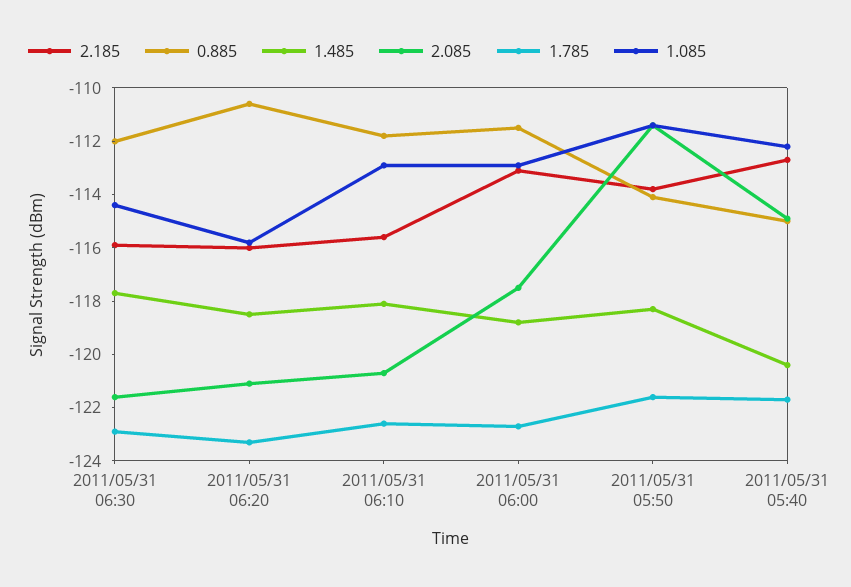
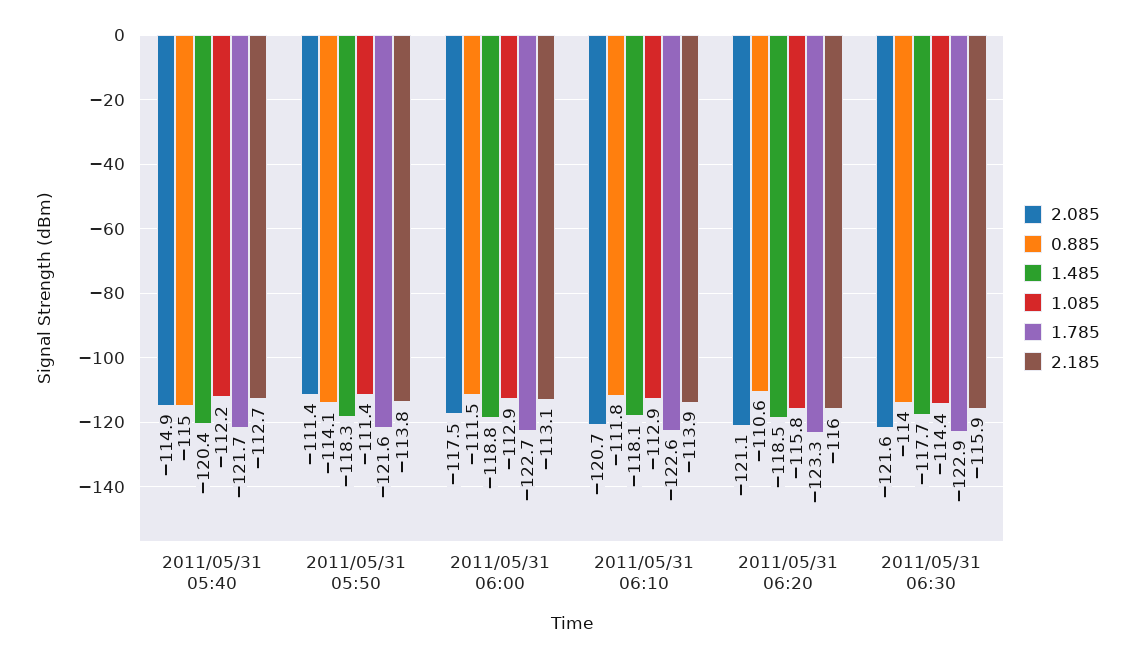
0.885, 2011/05/31 06:30: -112 -> -114
2.185, 2011/05/31 06:10: -115.5 -> -113.9

